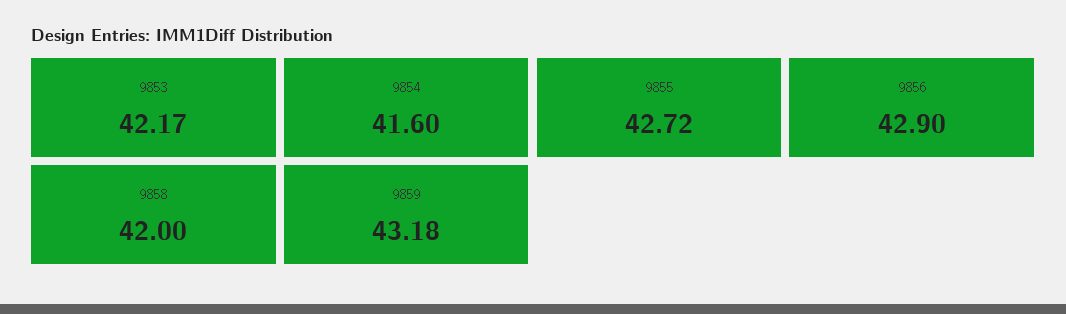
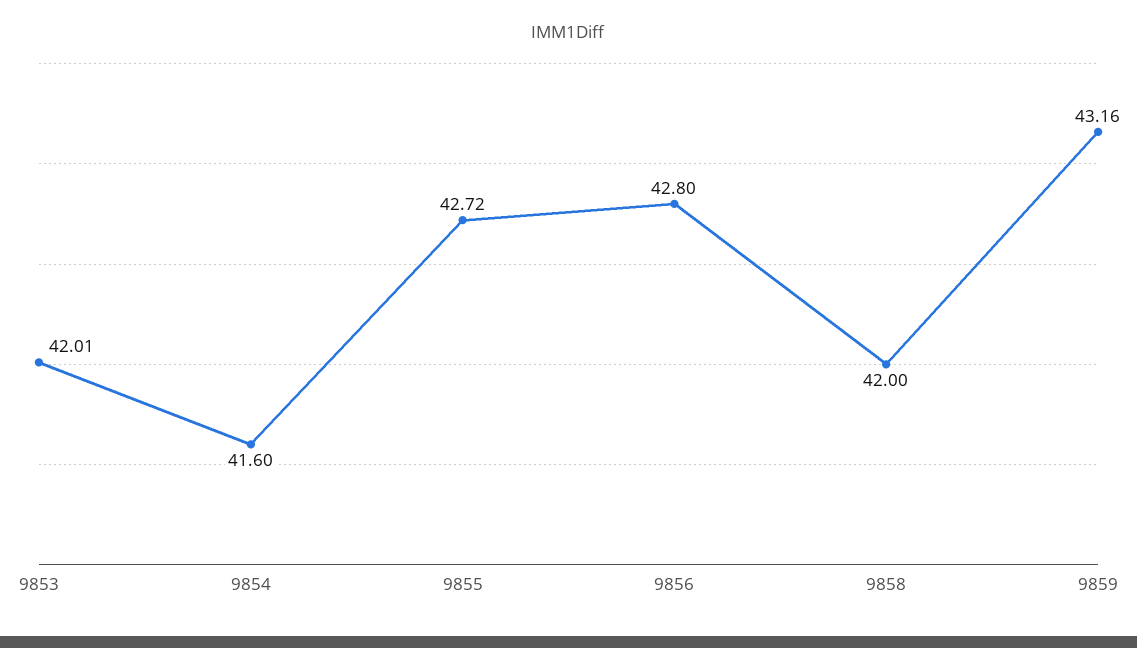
9853: 42.17 -> 42.01
9856: 42.9 -> 42.8
9859: 43.18 -> 43.16

